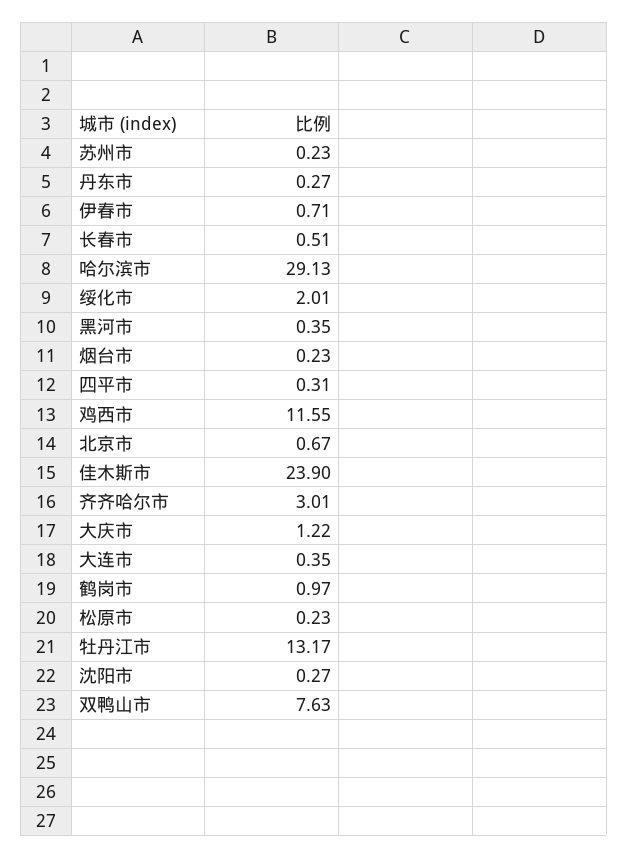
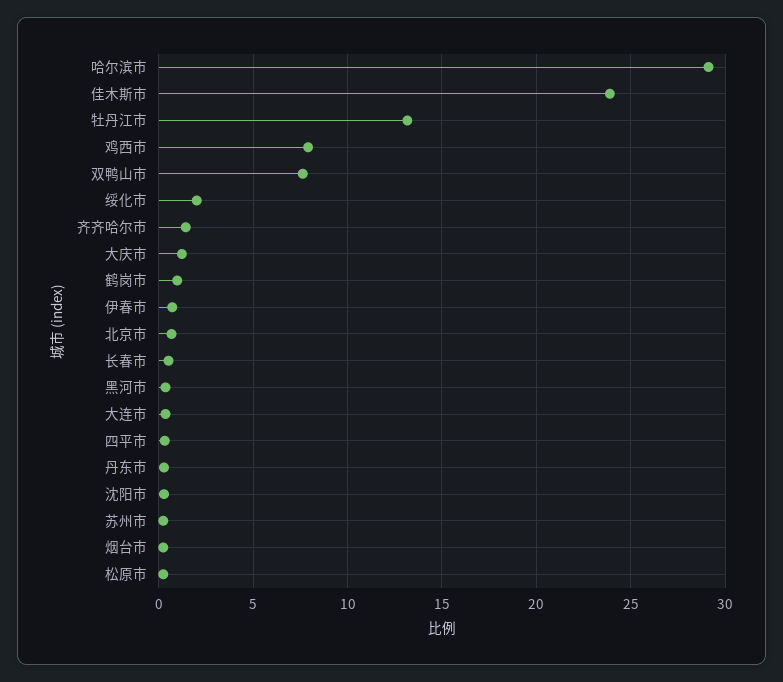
鸡西市: 11.55 -> 8
齐齐哈尔市: 3.01 -> 1.5

